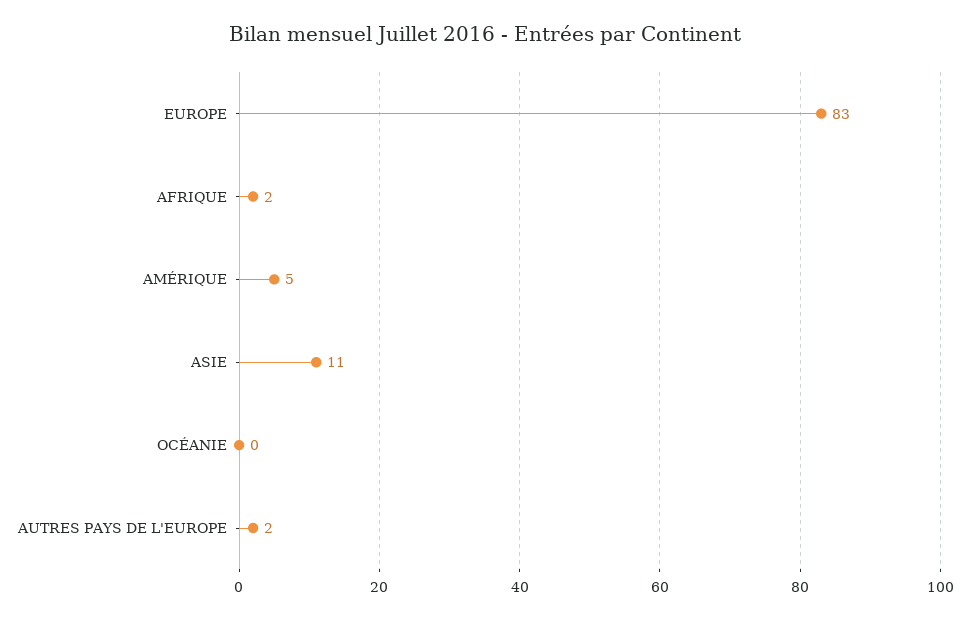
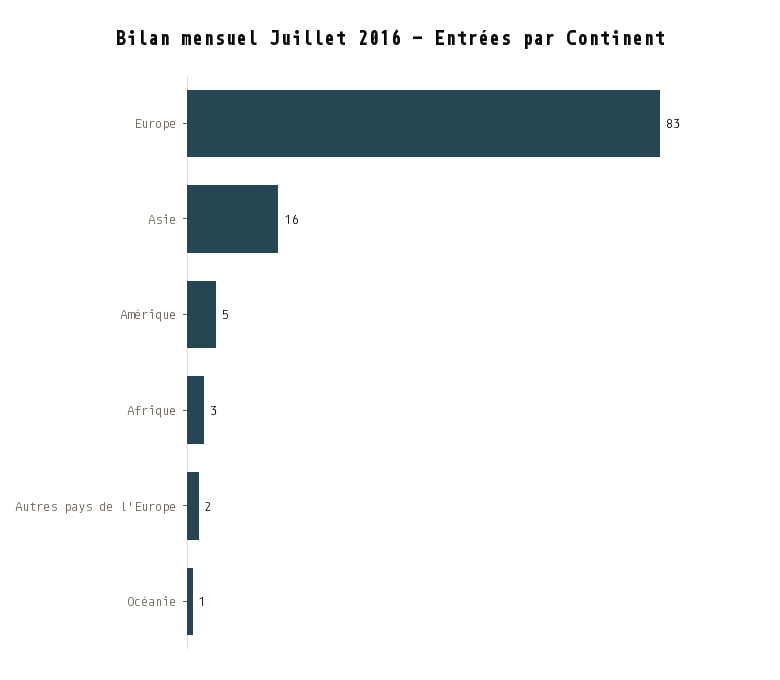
AFRIQUE: 2 -> 3
ASIE: 11 -> 16
OCÉANIE: 0 -> 1

